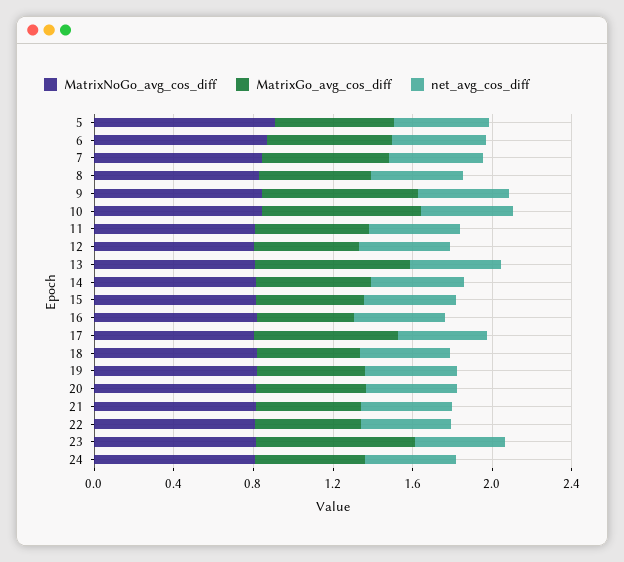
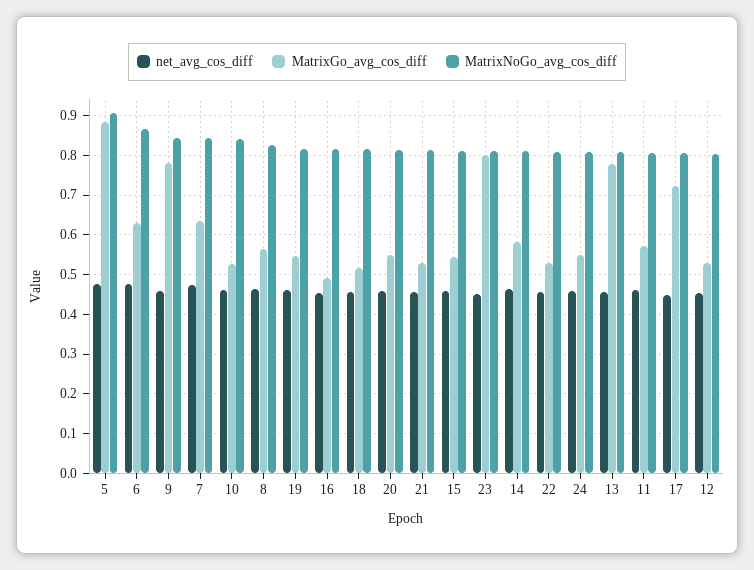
MatrixGo_avg_cos_diff, 5: 0.6 -> 0.88
MatrixGo_avg_cos_diff, 10: 0.8 -> 0.52

